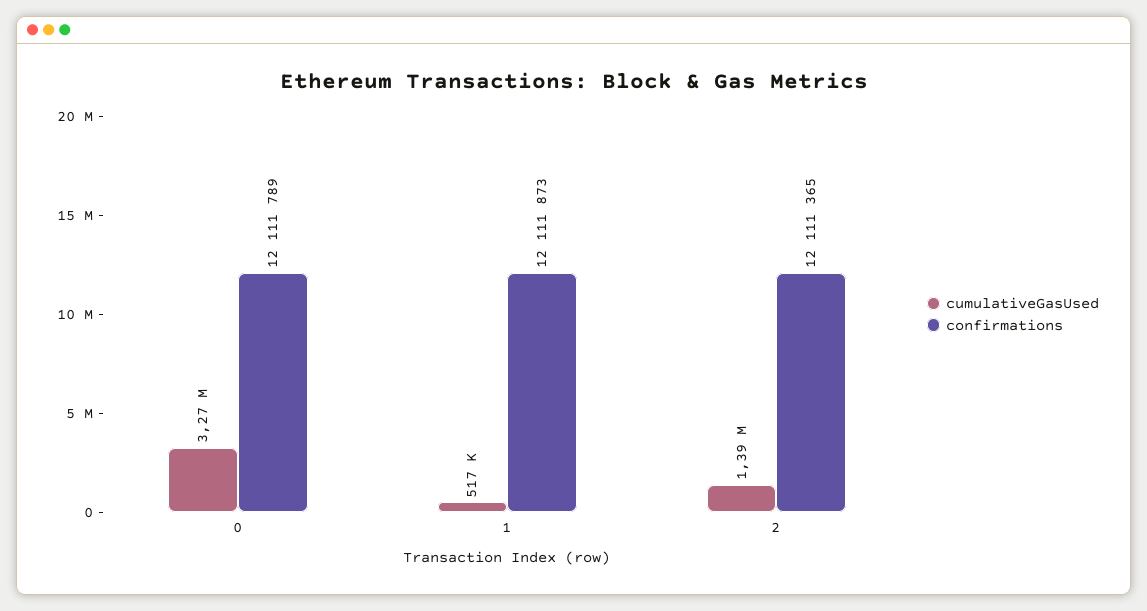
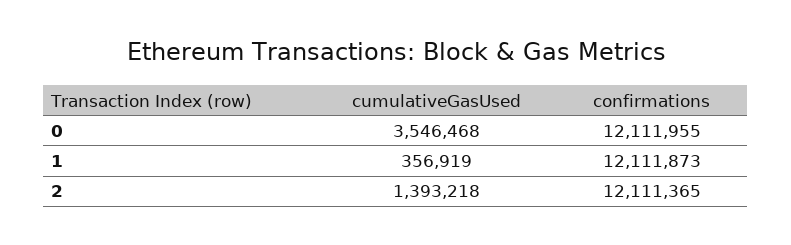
cumulativeGasUsed, 0: 3270000 -> 3546468
confirmations, 0: 12111789 -> 12111955
cumulativeGasUsed, 1: 517000 -> 356919

